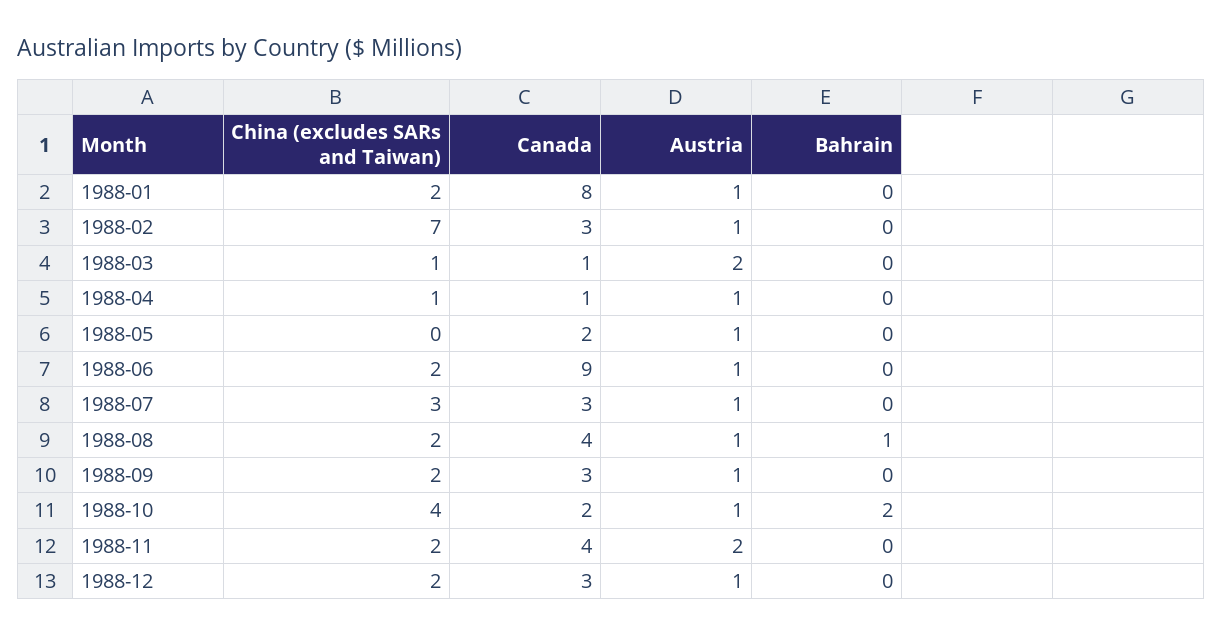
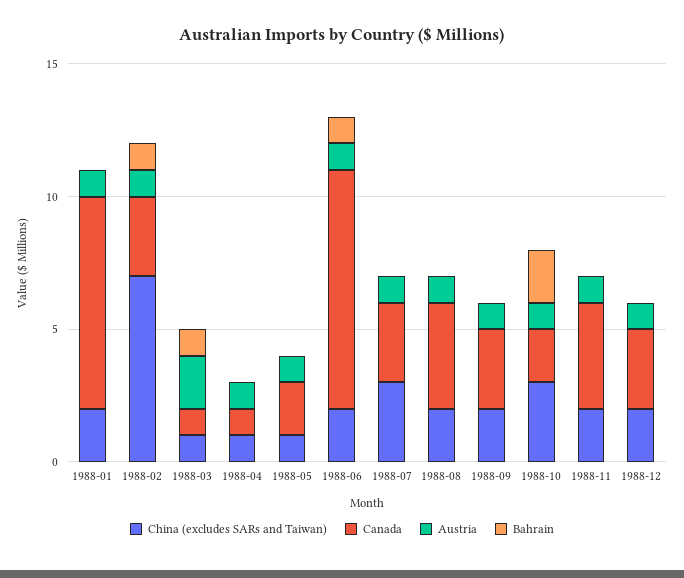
Bahrain, 1988-02: 0 -> 1
Bahrain, 1988-03: 0 -> 1
China (excludes SARs and Taiwan), 1988-05: 0 -> 1
Bahrain, 1988-06: 0 -> 1
Bahrain, 1988-08: 1 -> 0
China (excludes SARs and Taiwan), 1988-10: 4 -> 3
Austria, 1988-11: 2 -> 1

